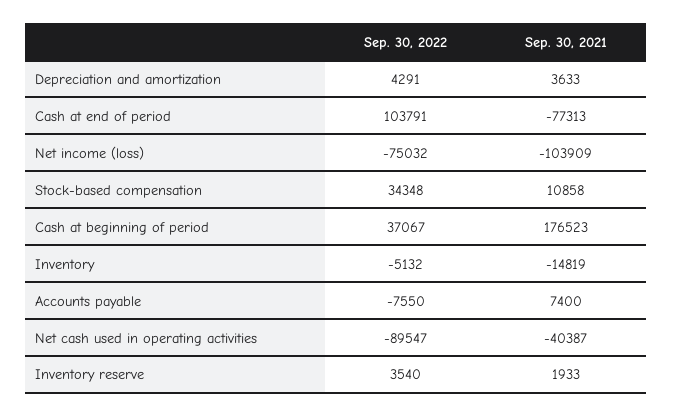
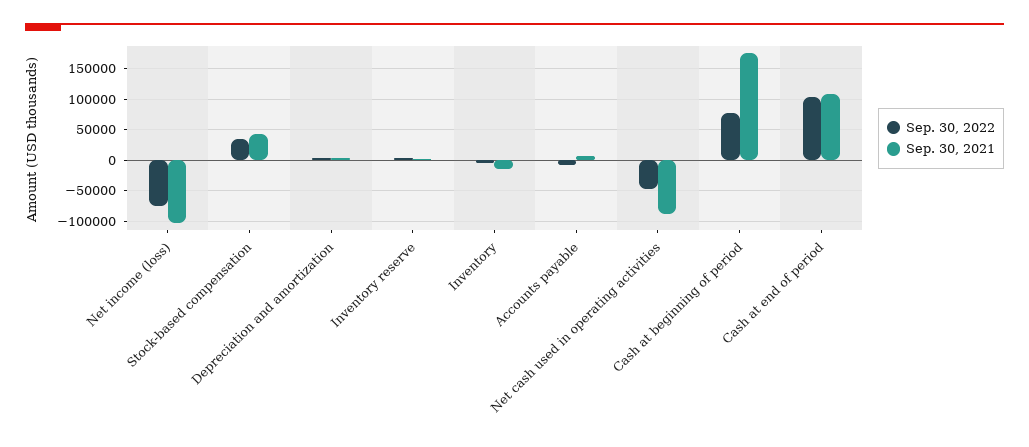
Sep. 30, 2021, Cash at end of period: -77313 -> 110000
Sep. 30, 2021, Stock-based compensation: 10858 -> 40000
Sep. 30, 2022, Cash at beginning of period: 37067 -> 80000
Sep. 30, 2022, Net cash used in operating activities: -89547 -> -50000
Sep. 30, 2021, Net cash used in operating activities: -40387 -> -90000

